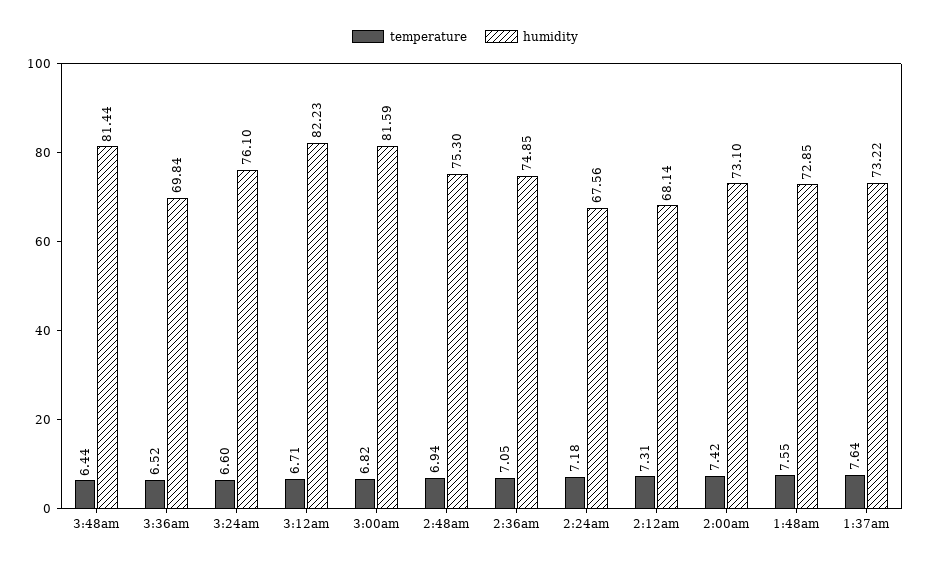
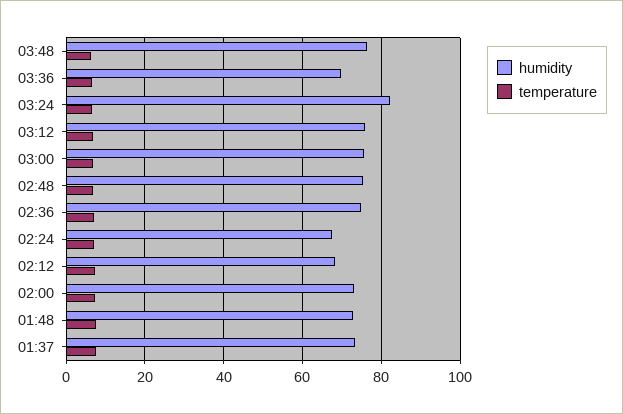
humidity, 3:48am: 81.44 -> 76
humidity, 3:24am: 76.1 -> 82
humidity, 3:12am: 82.23 -> 76
humidity, 3:00am: 81.59 -> 76

